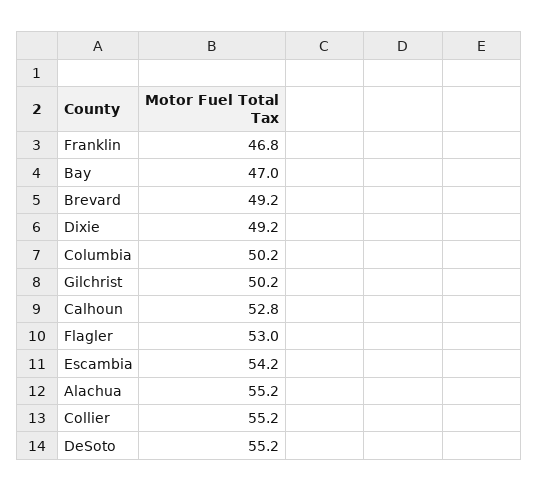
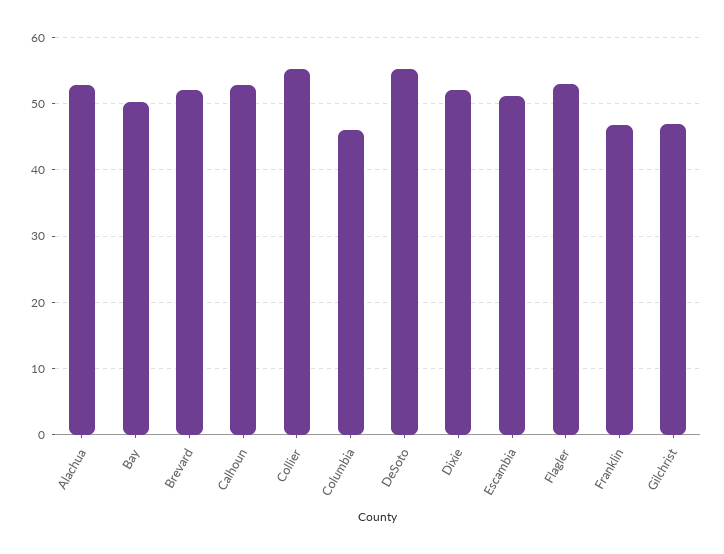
Bay: 47 -> 50
Brevard: 49.2 -> 52
Dixie: 49.2 -> 52
Columbia: 50.2 -> 46
Gilchrist: 50.2 -> 47
Escambia: 54.2 -> 51
Alachua: 55.2 -> 53

